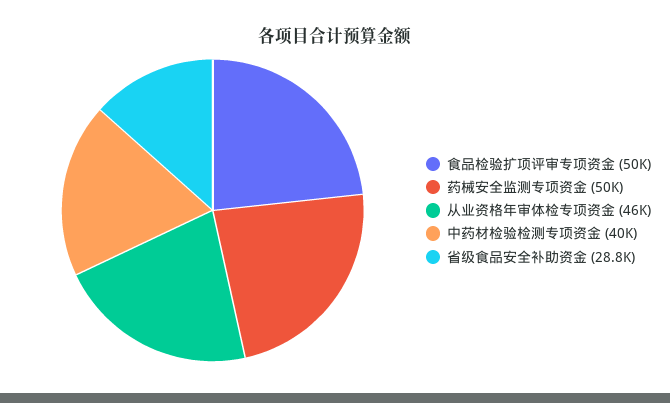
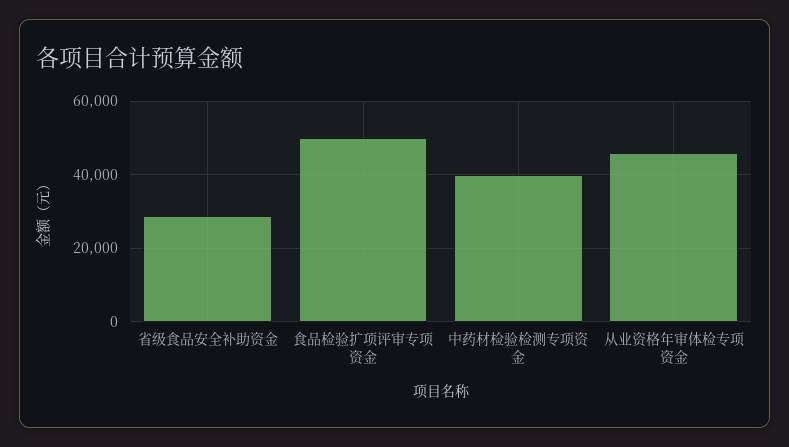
药械安全监测专项资金: 50000 -> none

